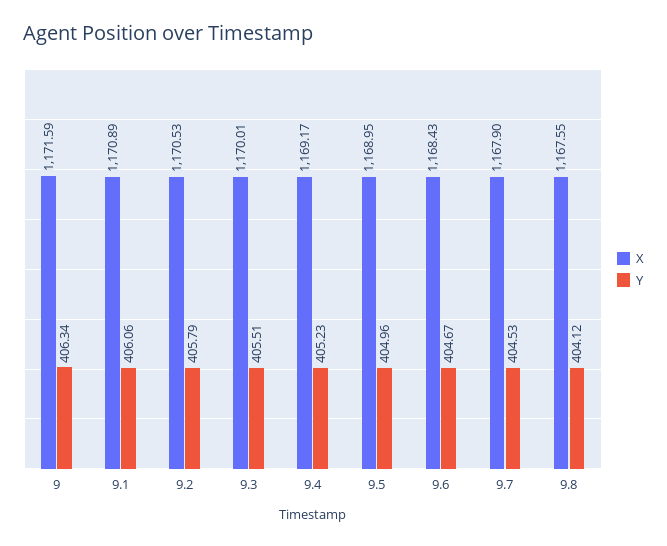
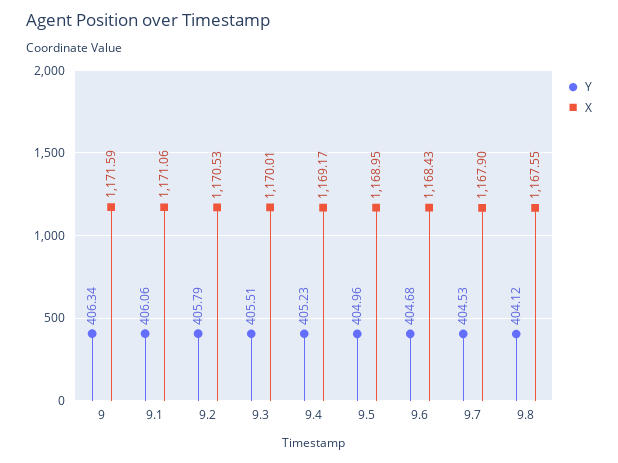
X, 9.1: 1170.89 -> 1171.06
Y, 9.6: 404.67 -> 404.68

